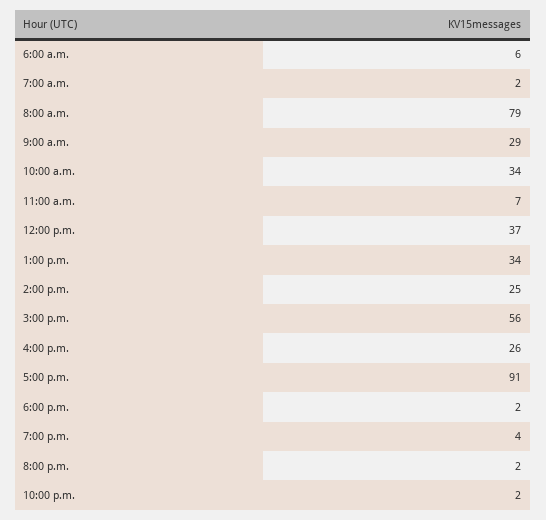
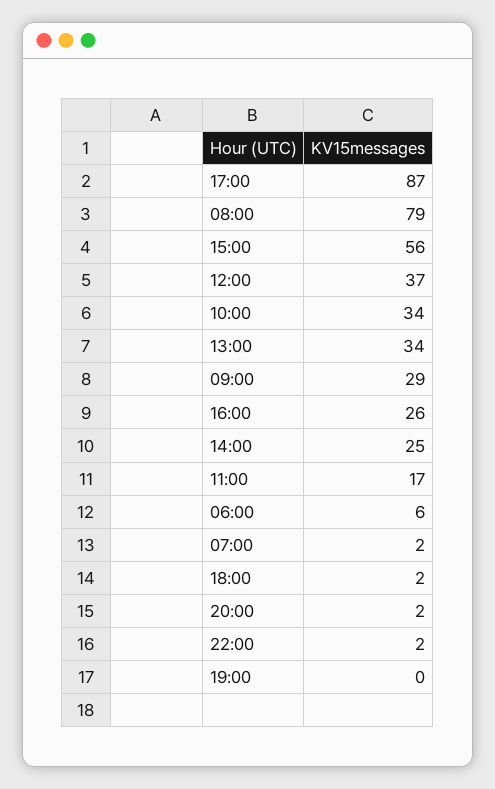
11:00 a.m.: 7 -> 17
5:00 p.m.: 91 -> 87
7:00 p.m.: 4 -> 0

